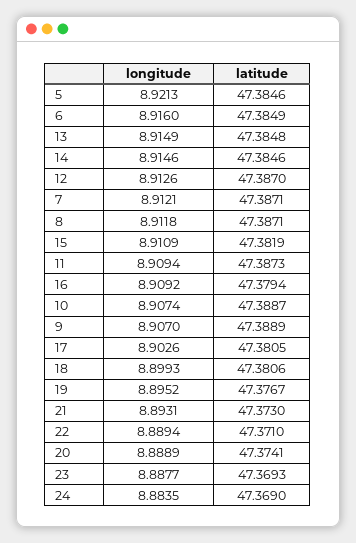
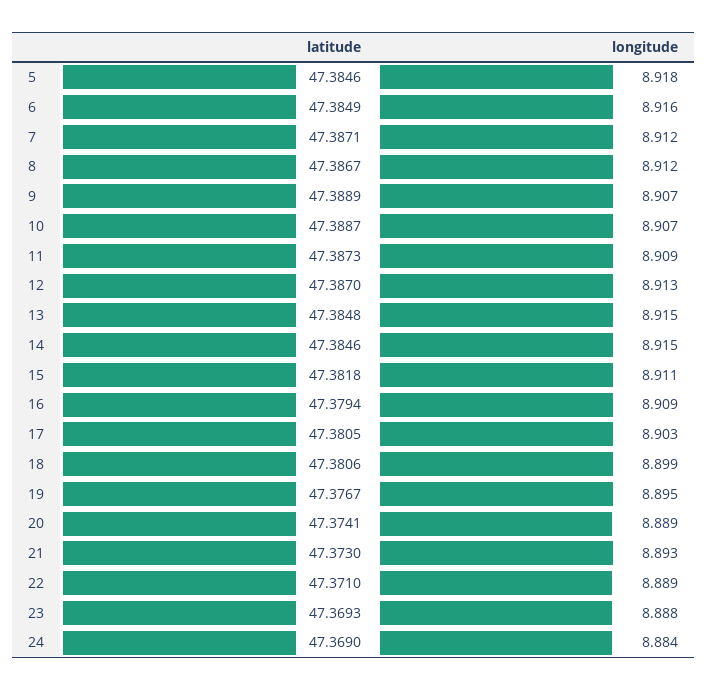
longitude, 5: 8.9213 -> 8.918
latitude, 8: 47.3871 -> 47.3867
latitude, 15: 47.3819 -> 47.3818

